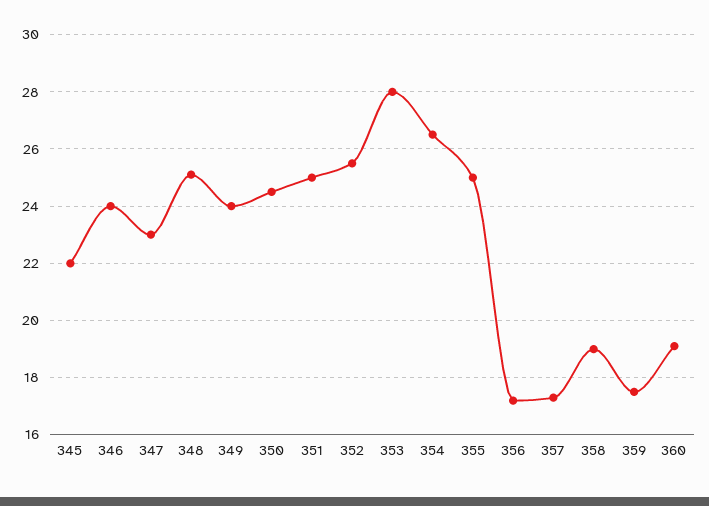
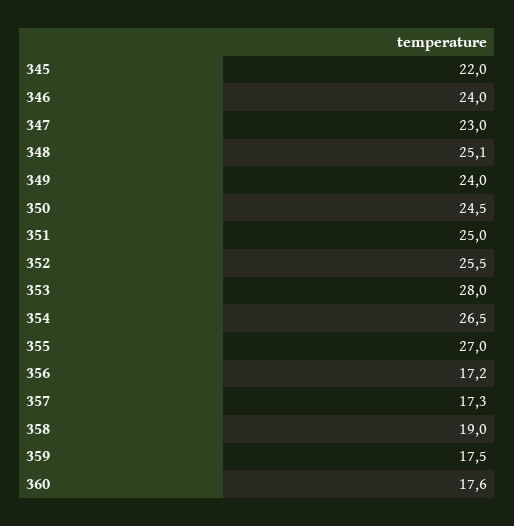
355: 25 -> 27
360: 19 -> 17.6

